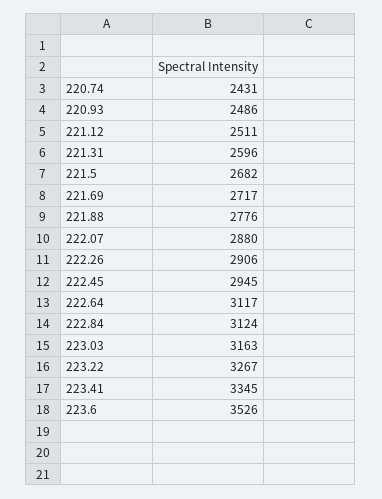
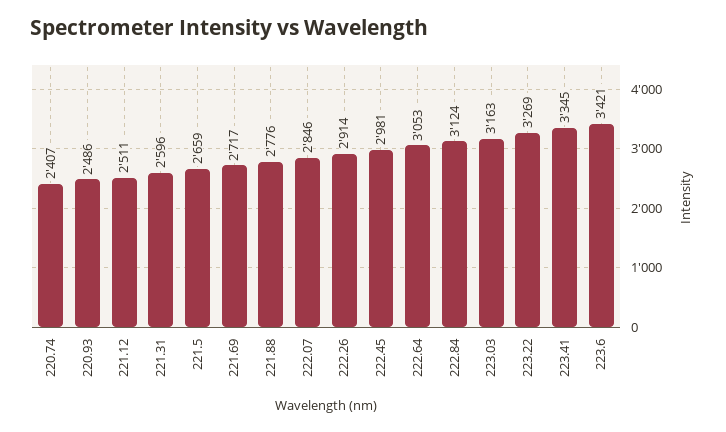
220.74: 2431 -> 2407
221.5: 2682 -> 2659
222.07: 2880 -> 2846
222.26: 2906 -> 2914
222.45: 2945 -> 2981
222.64: 3117 -> 3053
223.22: 3267 -> 3269
223.6: 3526 -> 3421

